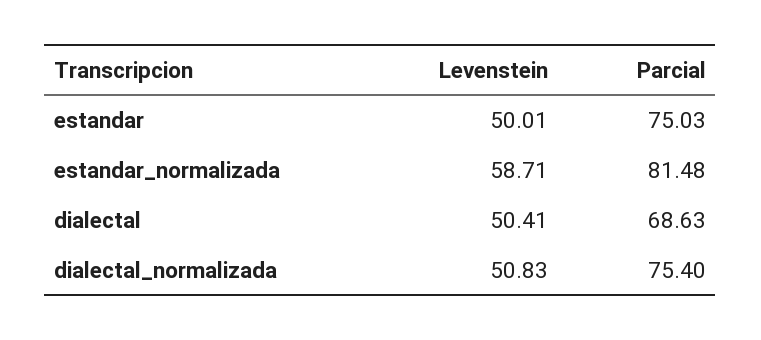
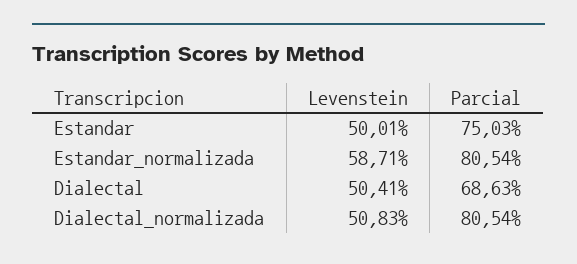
Parcial, estandar_normalizada: 81.48 -> 80.54
Parcial, dialectal_normalizada: 75.4 -> 80.54

